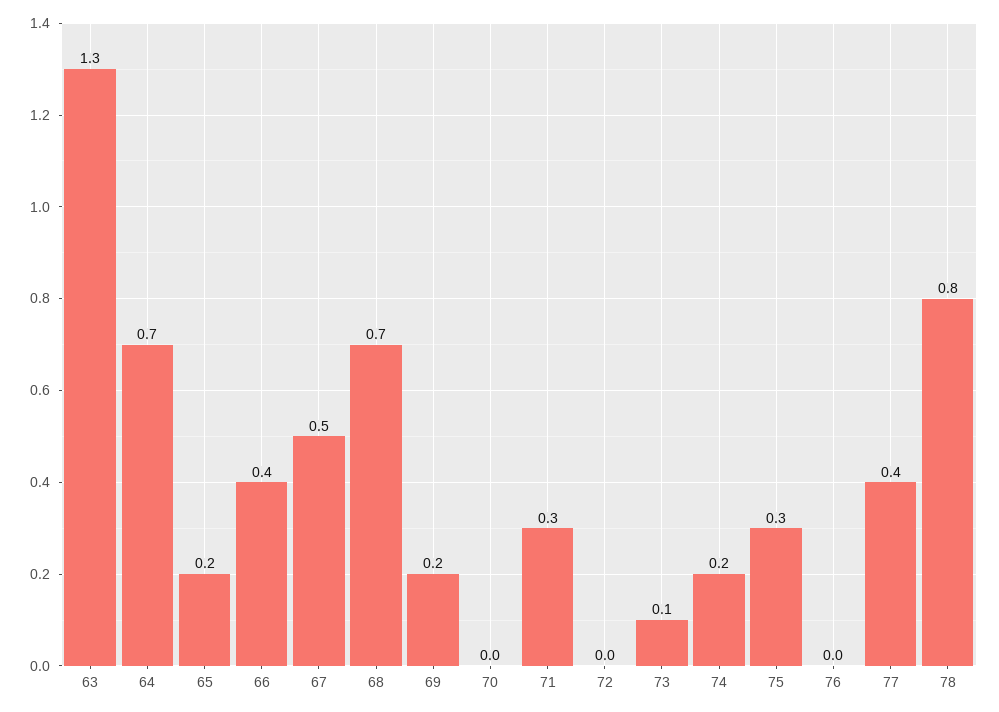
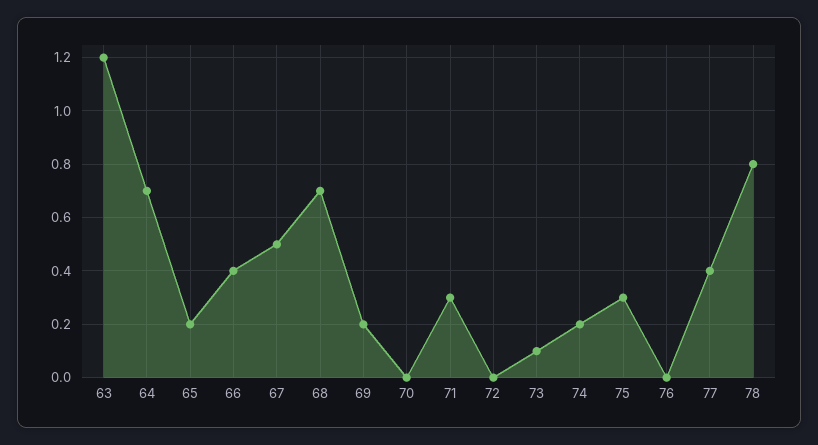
63: 1.3 -> 1.2

